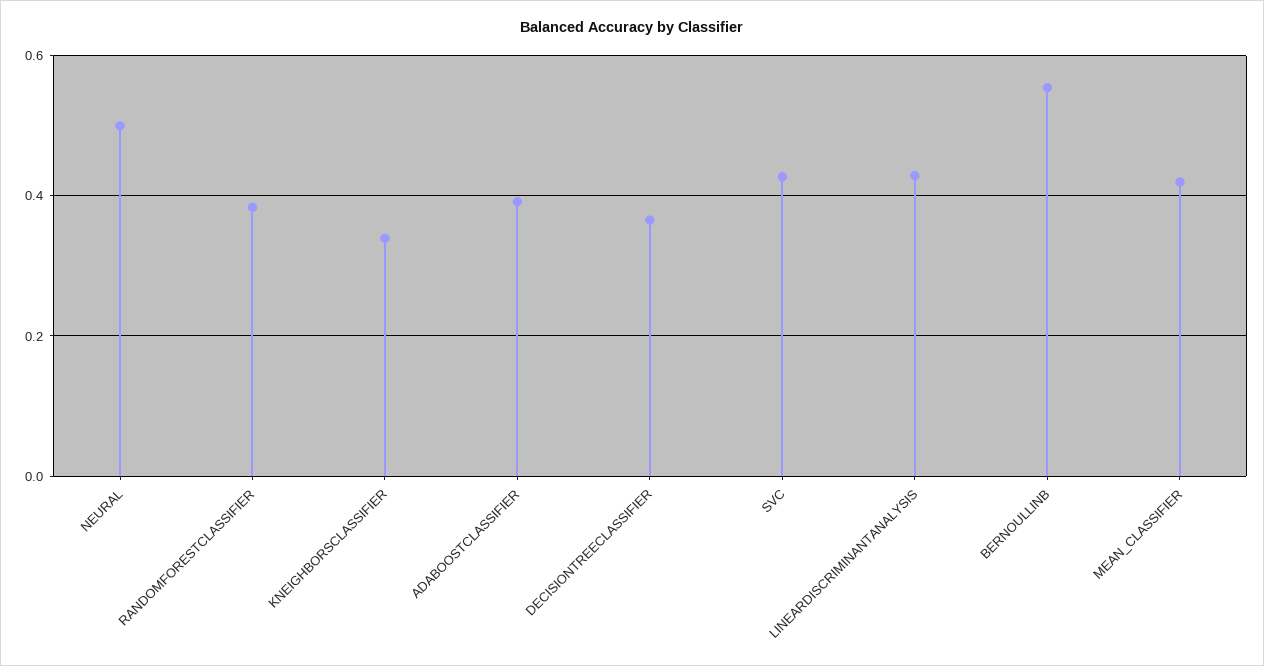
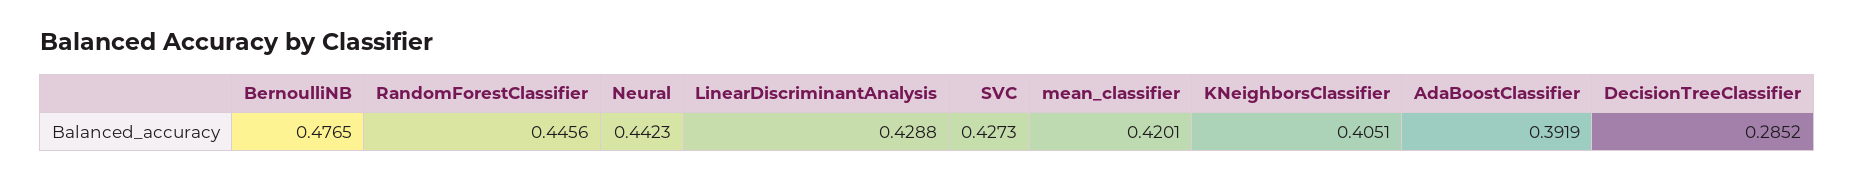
NEURAL: 0.5 -> 0.4423
RANDOMFORESTCLASSIFIER: 0.38 -> 0.4456
KNEIGHBORSCLASSIFIER: 0.34 -> 0.4051
DECISIONTREECLASSIFIER: 0.36 -> 0.2852
BERNOULLINB: 0.56 -> 0.4765

